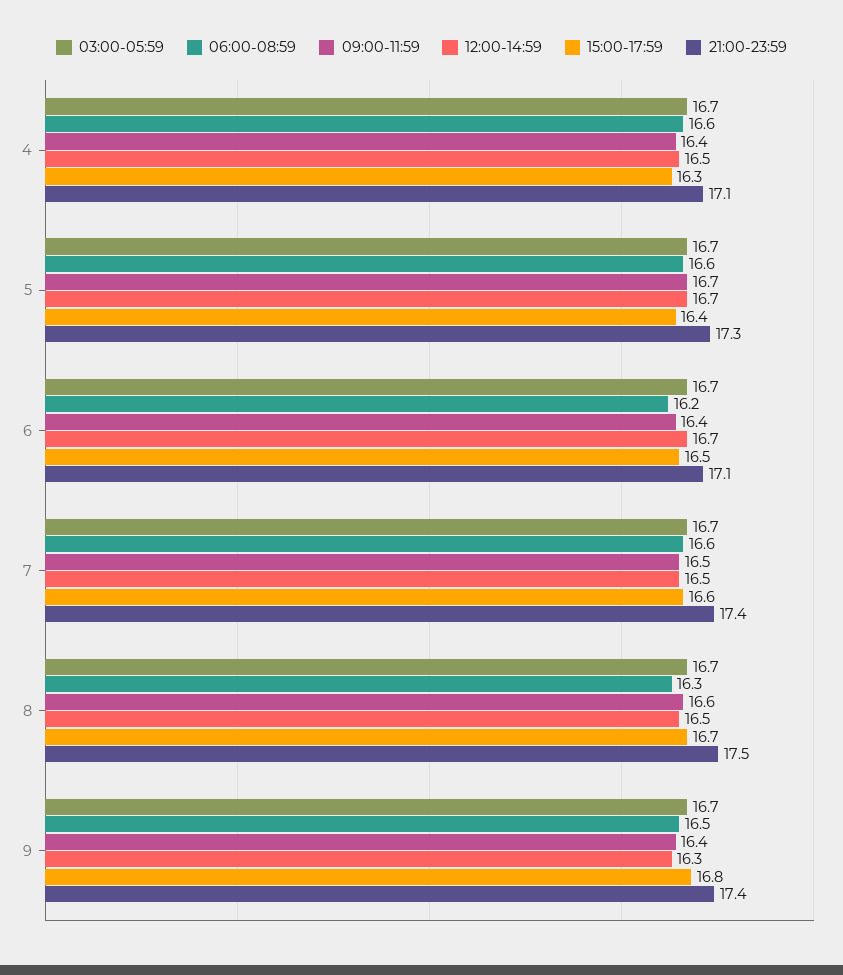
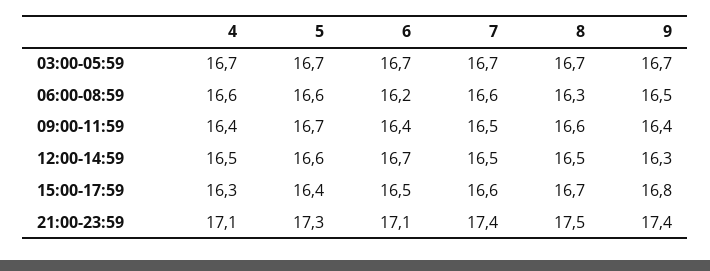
12:00-14:59, 5: 16.7 -> 16.6

